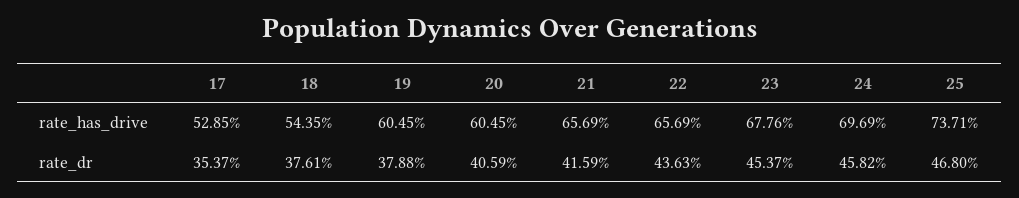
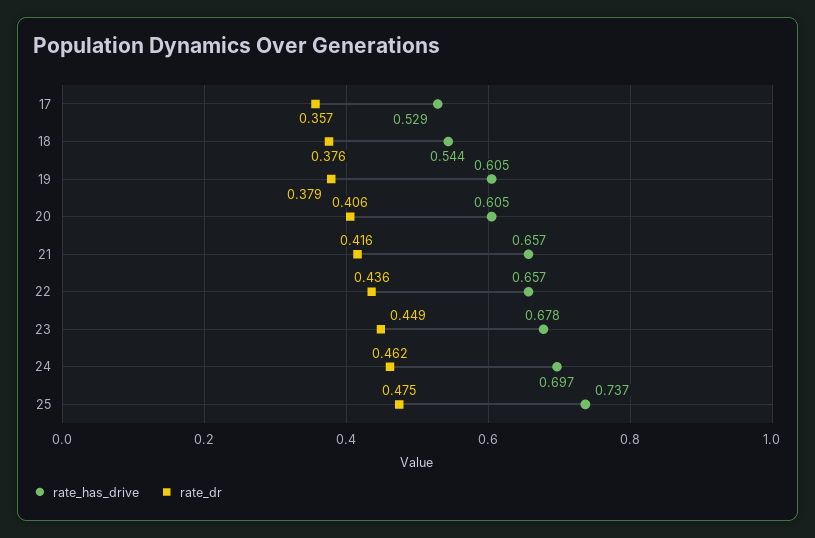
rate_dr, 17: 0.3537 -> 0.357
rate_dr, 23: 0.4537 -> 0.449
rate_dr, 24: 0.4582 -> 0.462
rate_dr, 25: 0.468 -> 0.475

